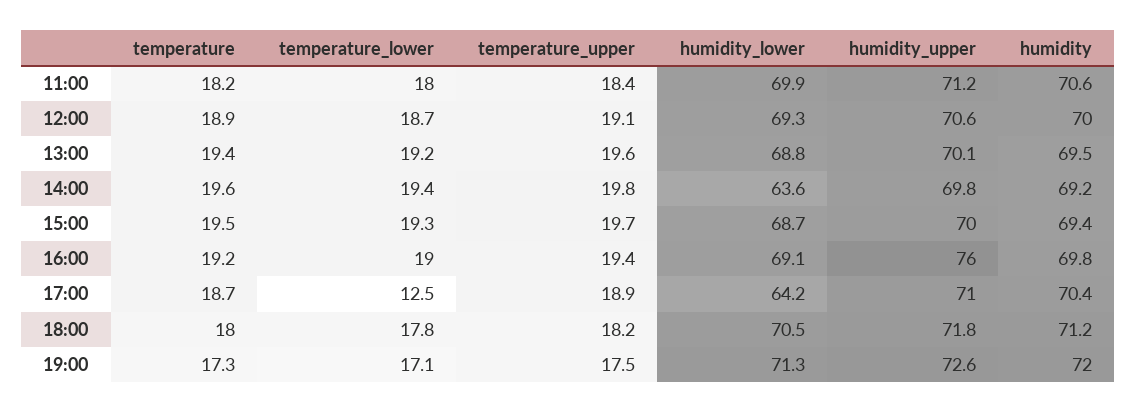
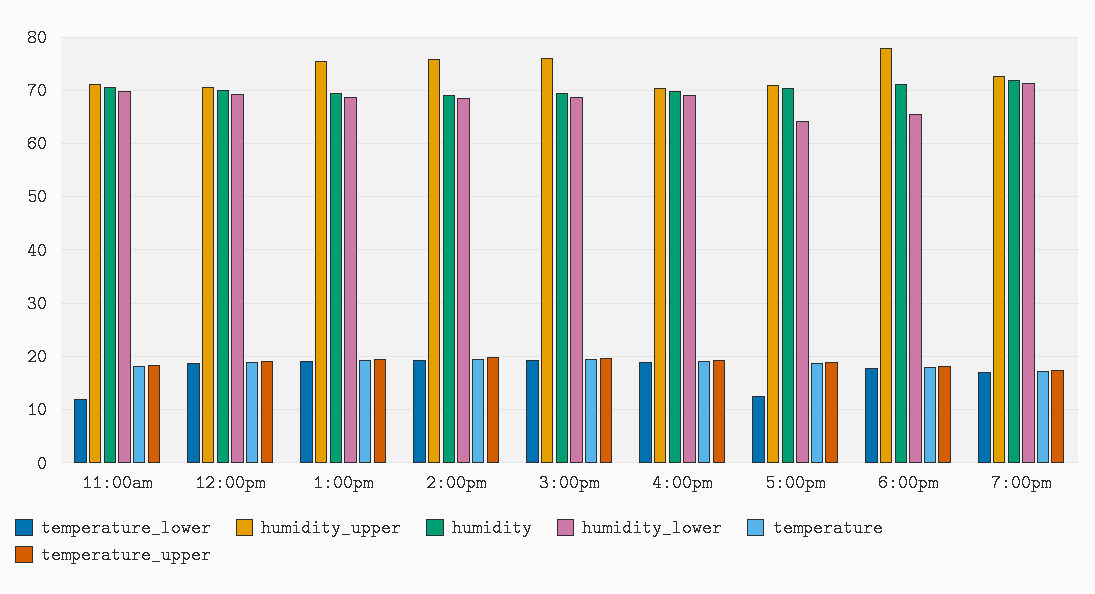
temperature_lower, 11:00: 18 -> 12
humidity_upper, 13:00: 70.1 -> 76
humidity_lower, 14:00: 63.6 -> 68
humidity_upper, 14:00: 69.8 -> 76
humidity_upper, 15:00: 70 -> 76
humidity_upper, 16:00: 76 -> 70
humidity_lower, 18:00: 70.5 -> 66
humidity_upper, 18:00: 71.8 -> 78

